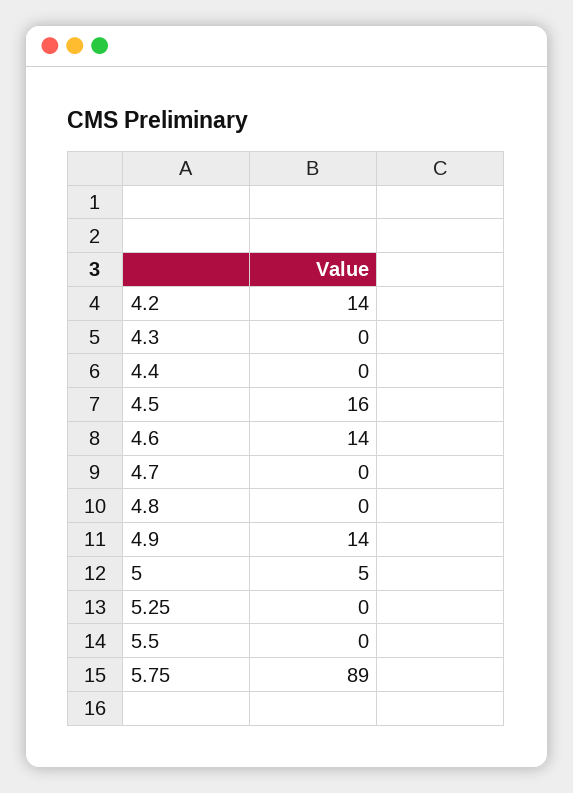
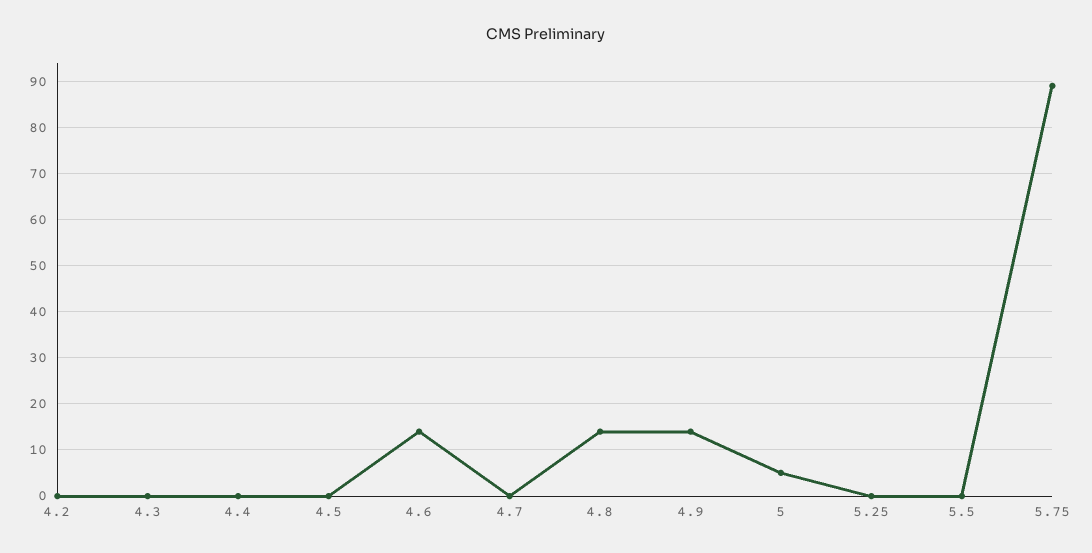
4.2: 14 -> 0
4.5: 16 -> 0
4.8: 0 -> 15

